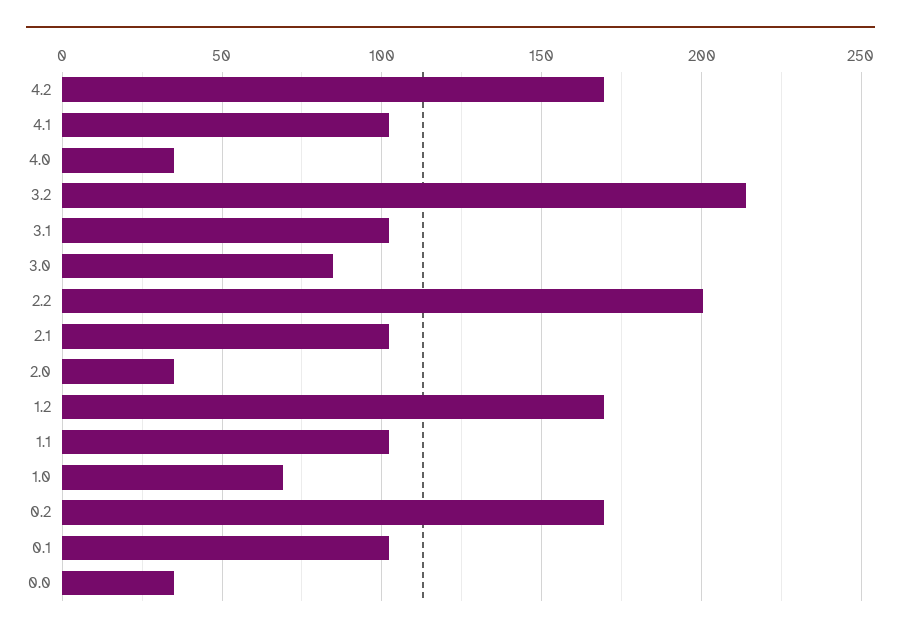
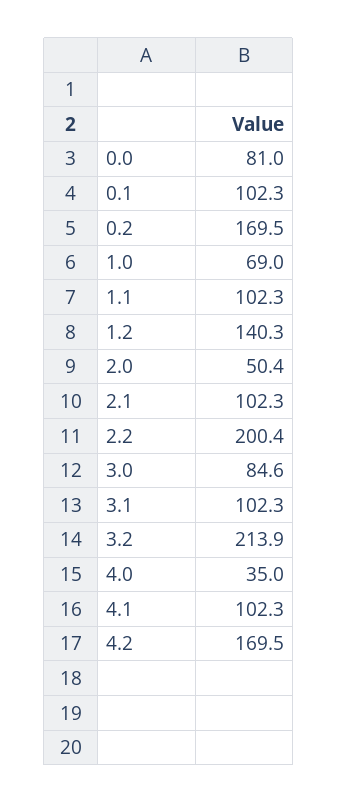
2.0: 35 -> 50.4
1.2: 170 -> 140.3
0.0: 35 -> 81

